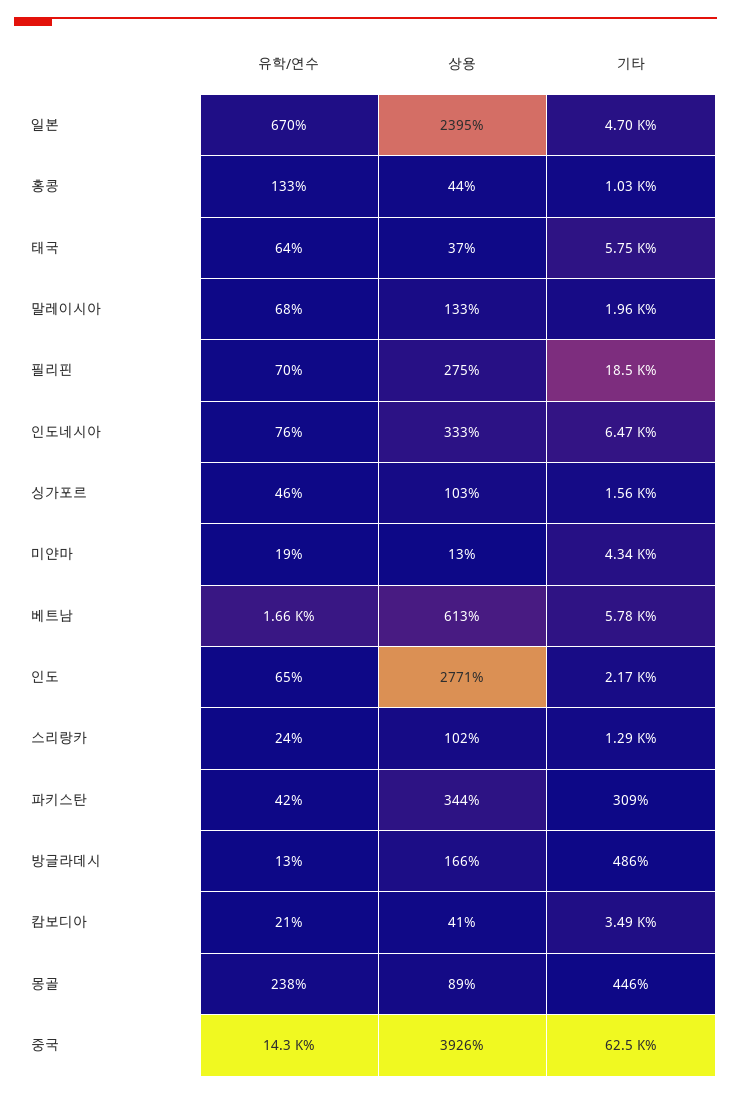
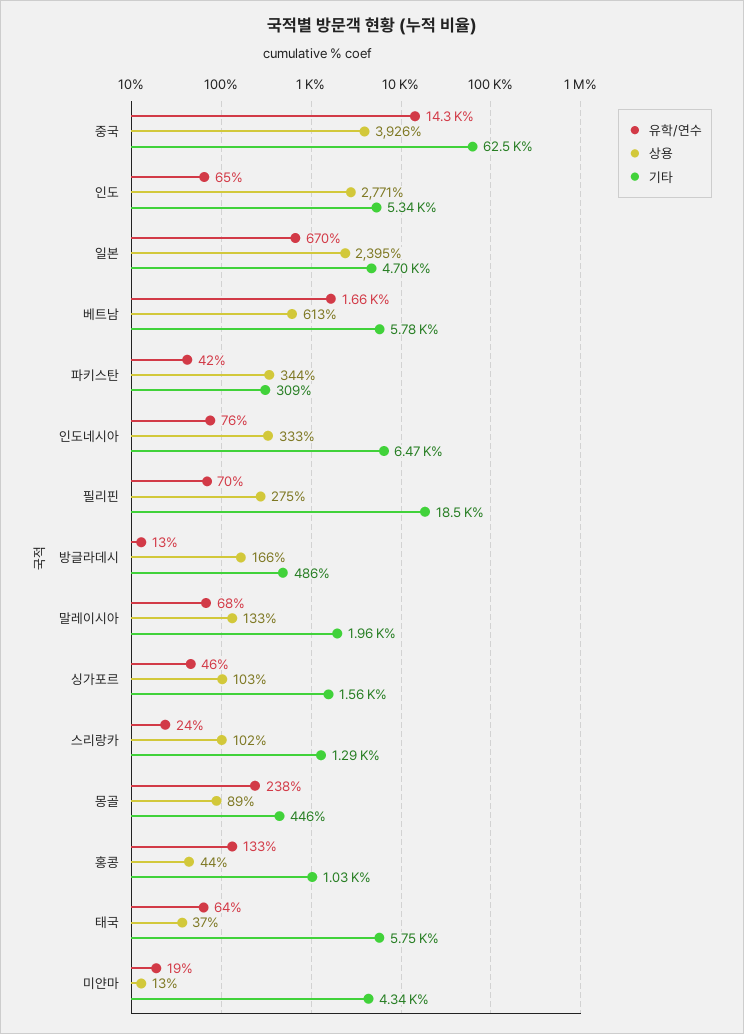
기타, 인도: 2170 -> 5340
유학/연수, 캄보디아: 21 -> none
상용, 캄보디아: 41 -> none
기타, 캄보디아: 3490 -> none

